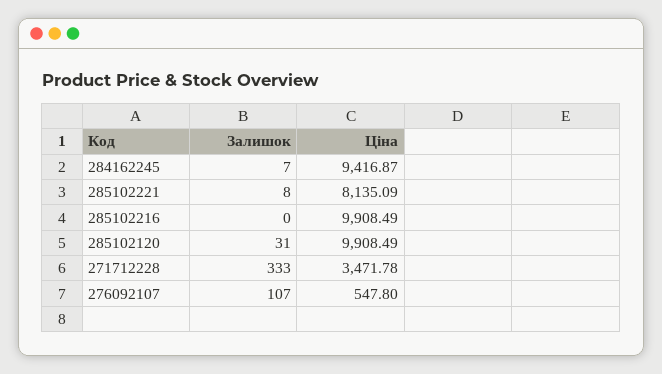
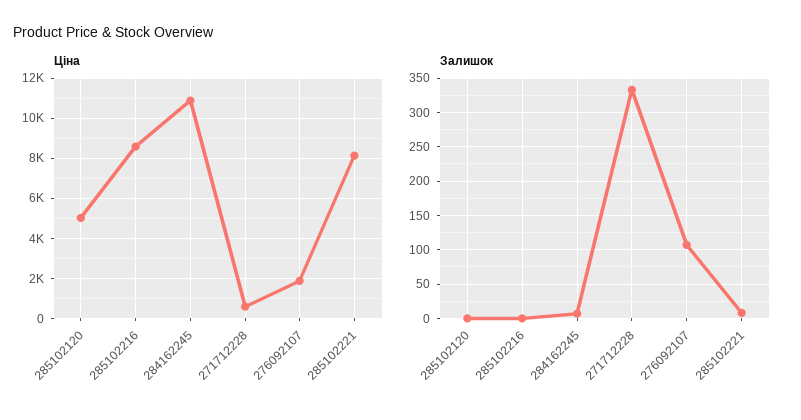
Ціна, 284162245: 9416.87 -> 11000
Ціна, 285102216: 9908.49 -> 8500
Залишок, 285102120: 31 -> 0
Ціна, 285102120: 9908.49 -> 5000
Ціна, 271712228: 3471.78 -> 500
Ціна, 276092107: 547.8 -> 2000

